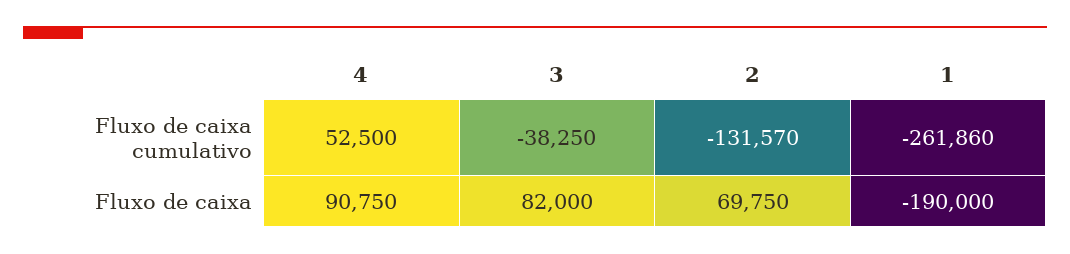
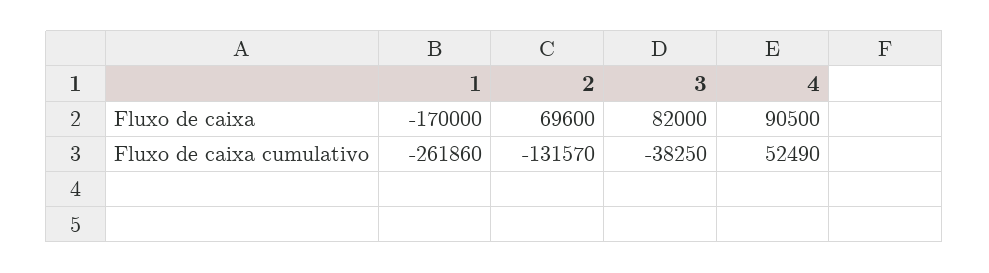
4, Fluxo de caixa cumulativo: 52500 -> 52490
4, Fluxo de caixa: 90750 -> 90500
2, Fluxo de caixa: 69750 -> 69600
1, Fluxo de caixa: -190000 -> -170000

